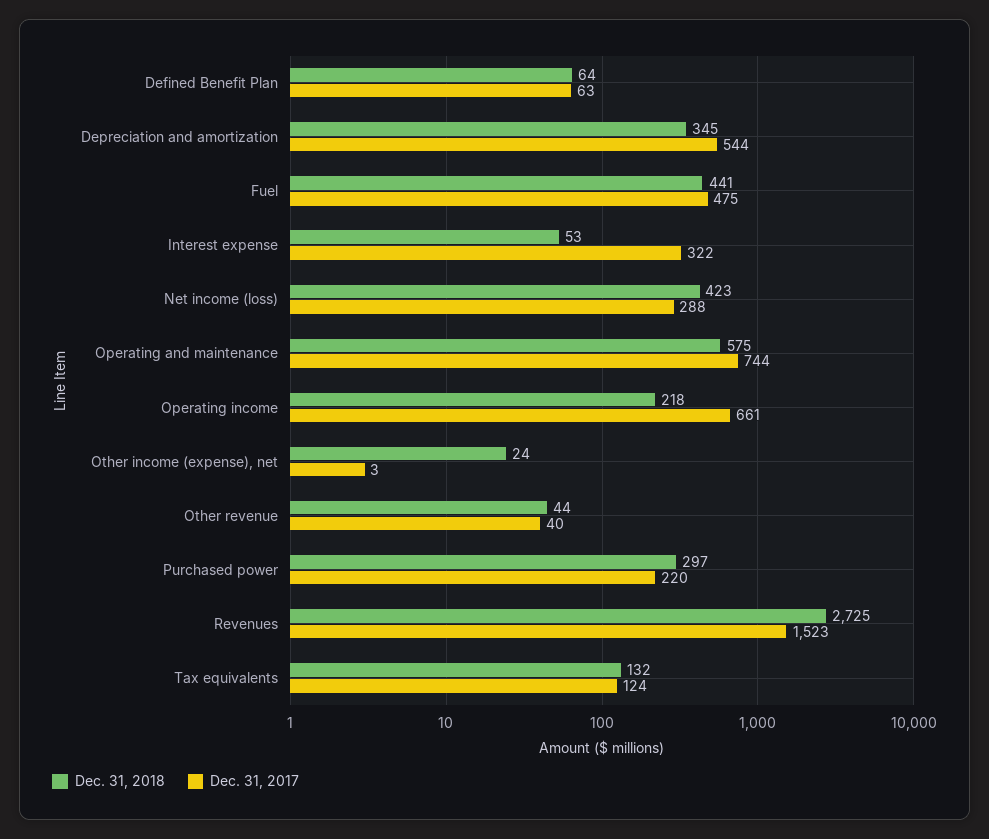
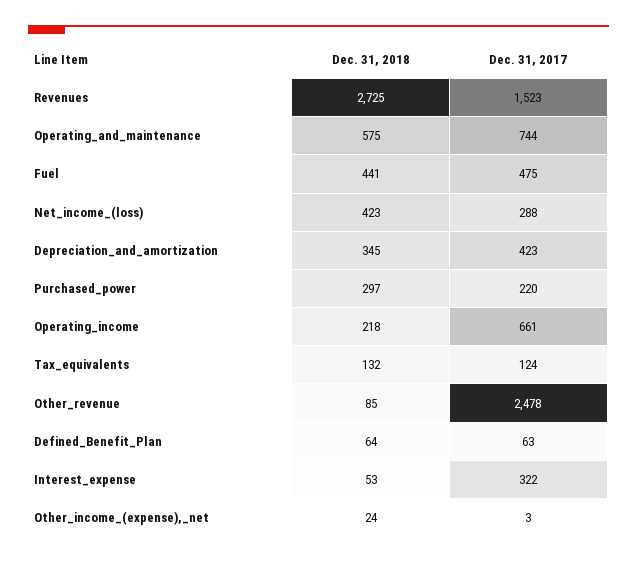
Dec. 31, 2017, Depreciation and amortization: 544 -> 423
Dec. 31, 2018, Other revenue: 44 -> 85
Dec. 31, 2017, Other revenue: 40 -> 2478

